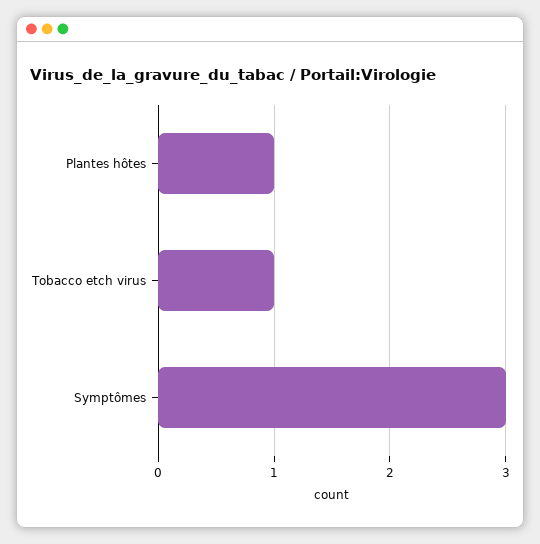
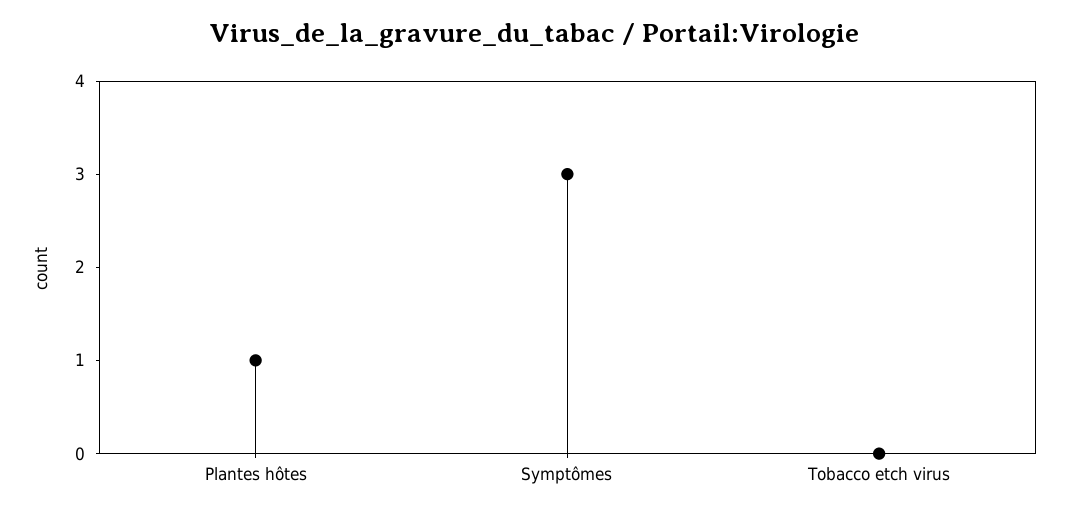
Tobacco etch virus: 1 -> 0

